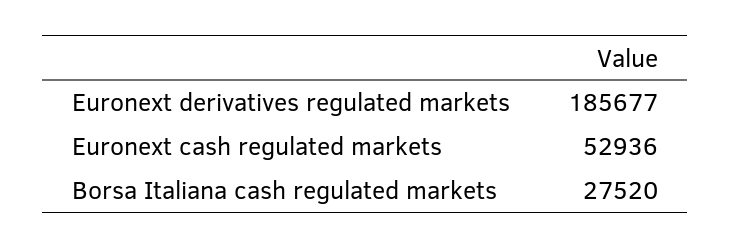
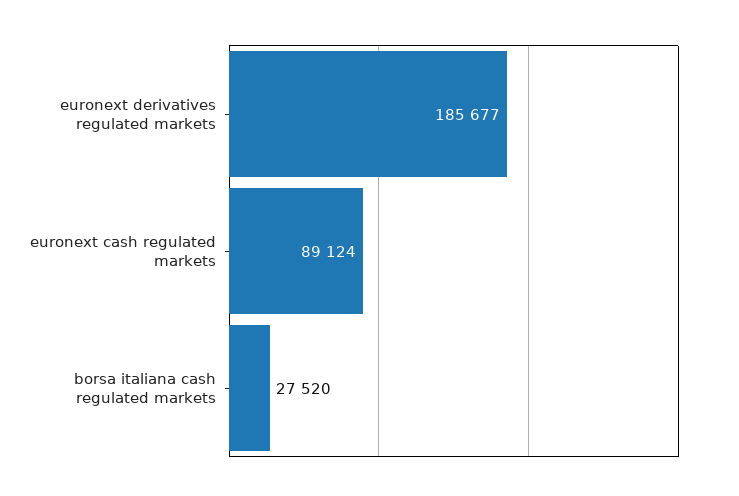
Euronext cash regulated markets: 52936 -> 89124

